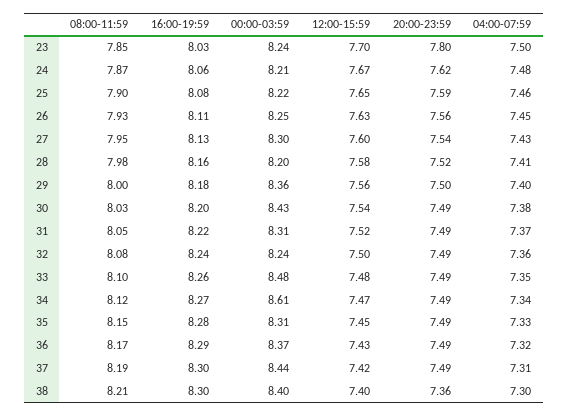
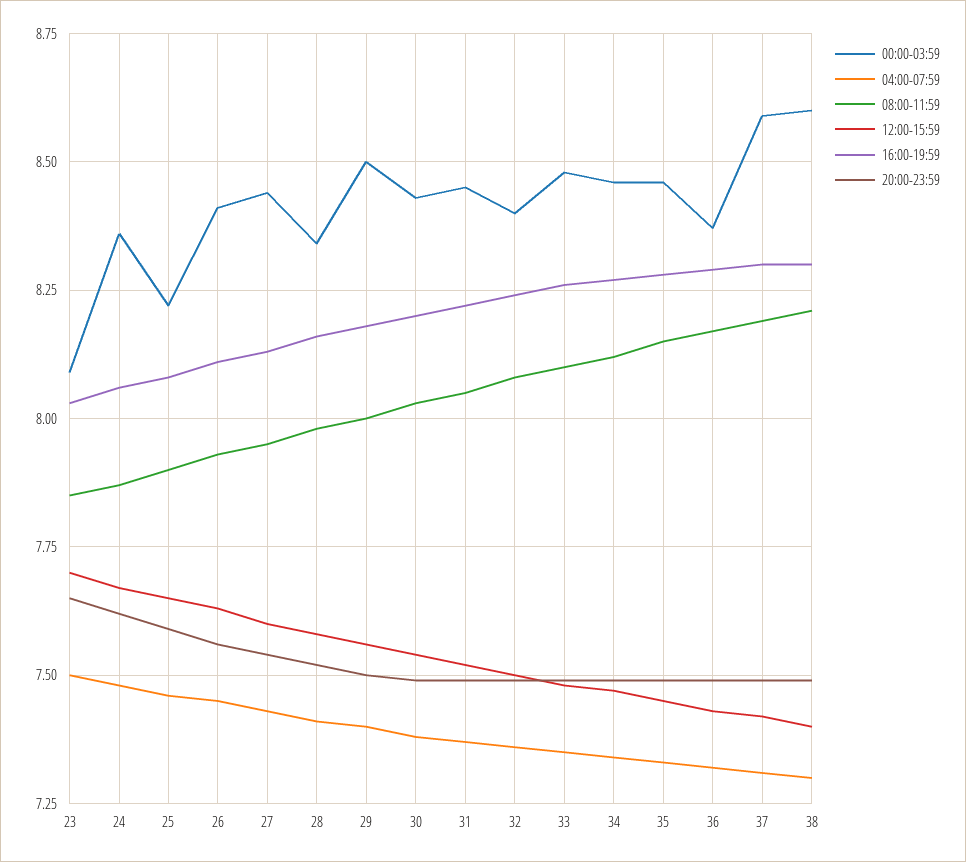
00:00-03:59, 23: 8.24 -> 8.1
20:00-23:59, 23: 7.8 -> 7.65
00:00-03:59, 24: 8.21 -> 8.35
00:00-03:59, 26: 8.25 -> 8.4
00:00-03:59, 27: 8.3 -> 8.45
00:00-03:59, 28: 8.2 -> 8.35
00:00-03:59, 29: 8.36 -> 8.5
00:00-03:59, 31: 8.31 -> 8.45
00:00-03:59, 32: 8.24 -> 8.4
00:00-03:59, 34: 8.61 -> 8.45
00:00-03:59, 35: 8.31 -> 8.45
00:00-03:59, 37: 8.44 -> 8.6
00:00-03:59, 38: 8.4 -> 8.6
20:00-23:59, 38: 7.36 -> 7.5

